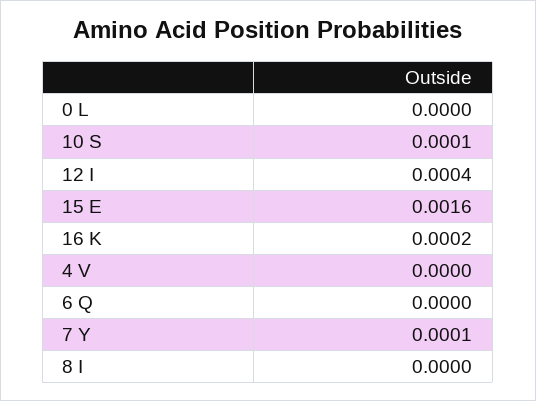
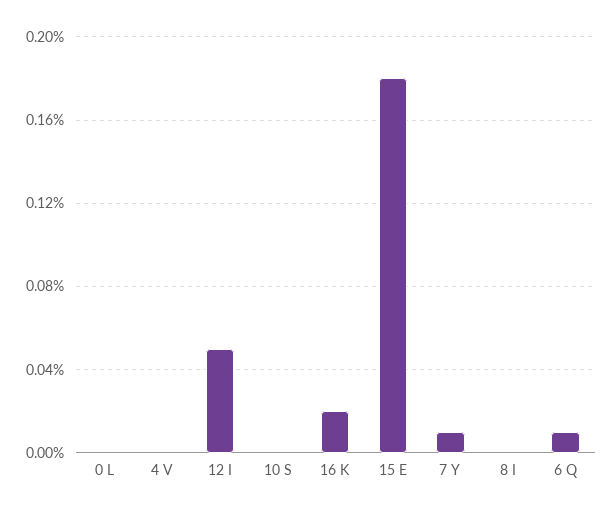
10 S: 0.0001 -> 0
12 I: 0.0004 -> 0.0005
15 E: 0.0016 -> 0.0018
6 Q: 0 -> 0.0001

